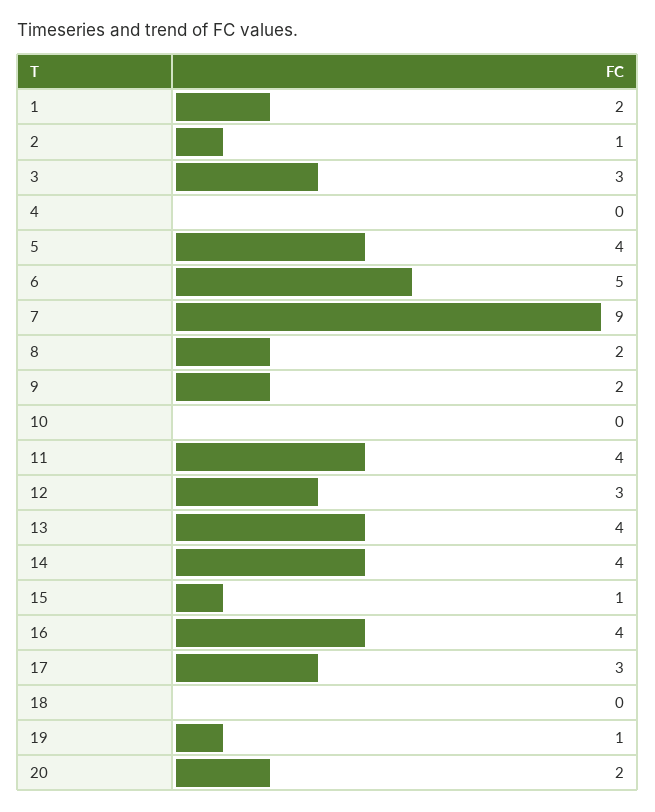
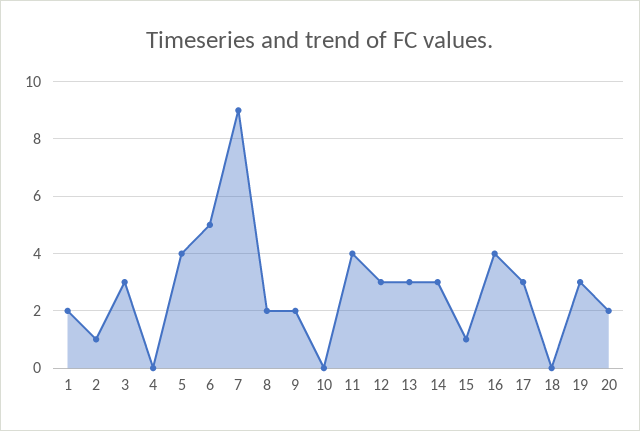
13: 4 -> 3
14: 4 -> 3
19: 1 -> 3

